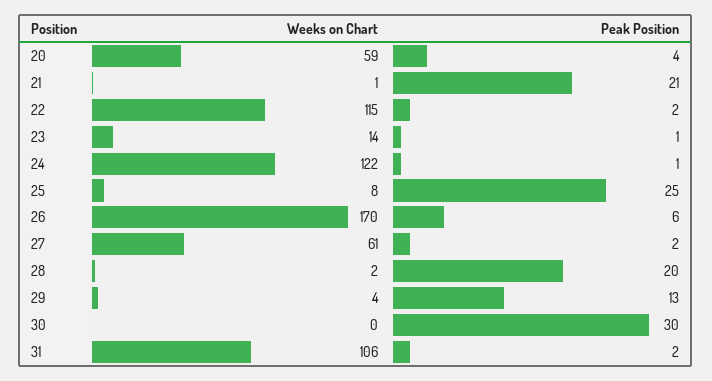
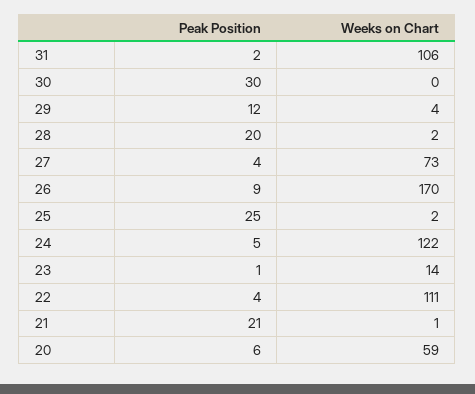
Peak Position, 20: 4 -> 6
Weeks on Chart, 22: 115 -> 111
Peak Position, 22: 2 -> 4
Peak Position, 24: 1 -> 5
Weeks on Chart, 25: 8 -> 2
Peak Position, 26: 6 -> 9
Weeks on Chart, 27: 61 -> 73
Peak Position, 27: 2 -> 4
Peak Position, 29: 13 -> 12

